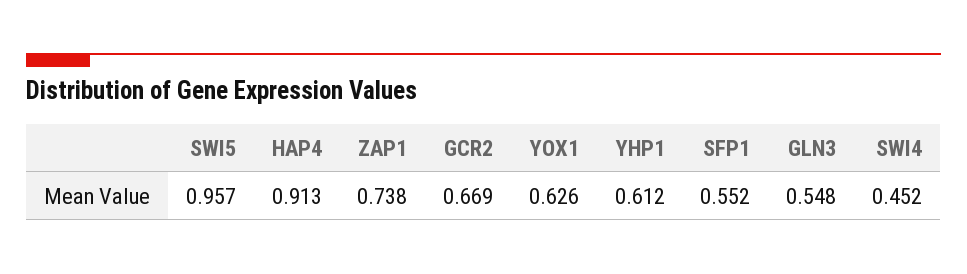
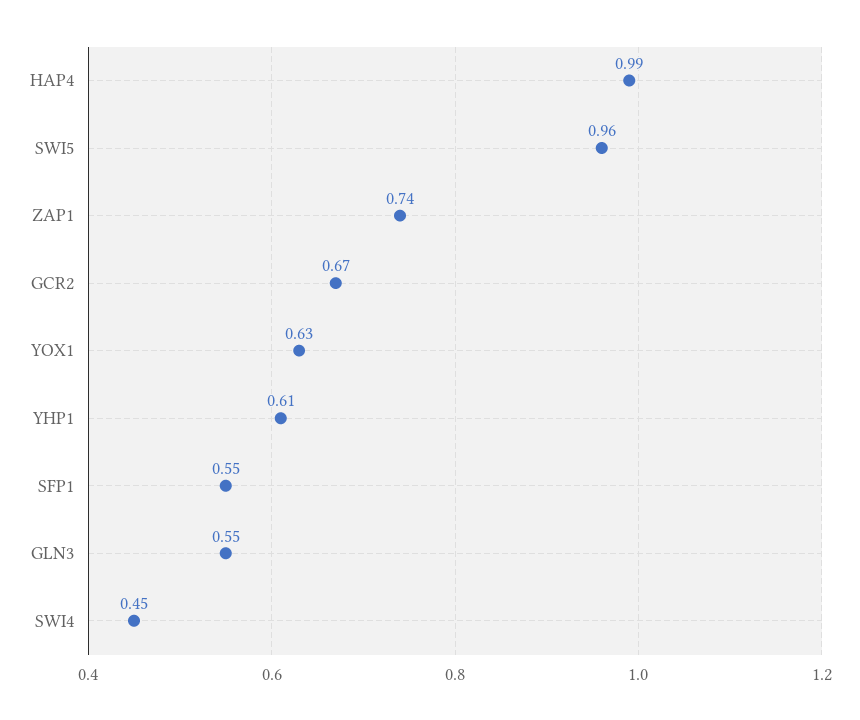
HAP4: 0.913 -> 0.99

